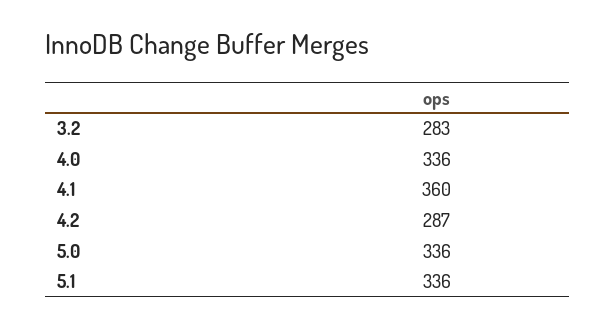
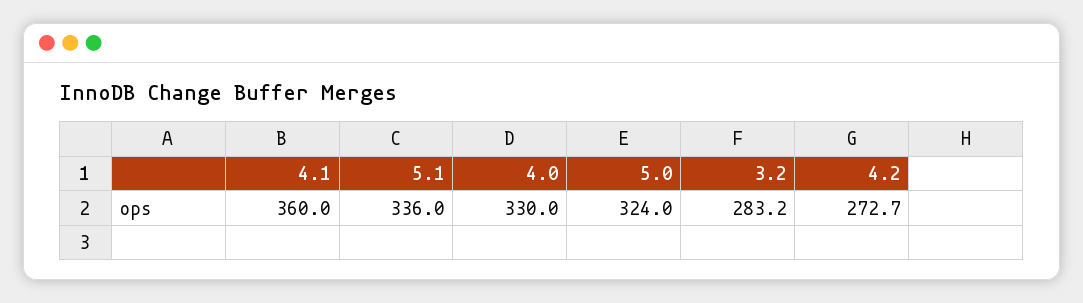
4.0: 336 -> 330
4.2: 287 -> 272.7
5.0: 336 -> 324

